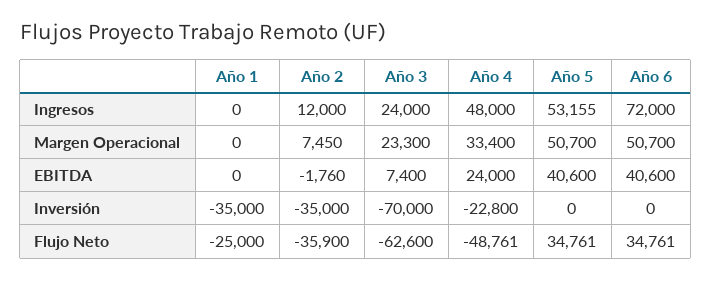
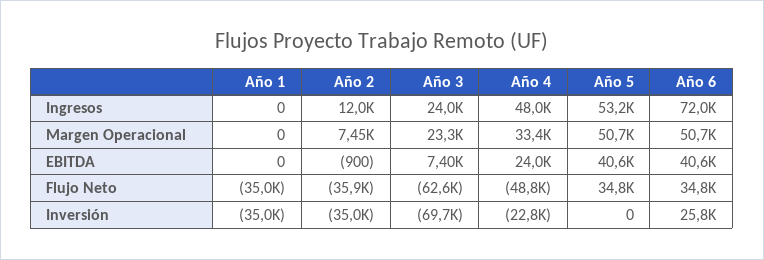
Año 2, EBITDA: -1760 -> -900
Año 3, Inversión: -70000 -> -69700
Año 6, Inversión: 0 -> 25800
Año 1, Flujo Neto: -25000 -> -35000

